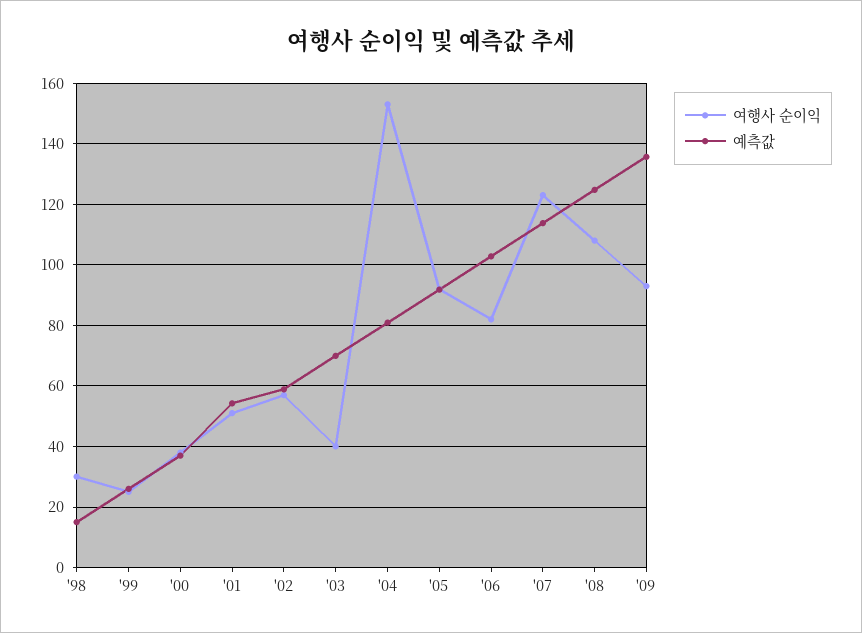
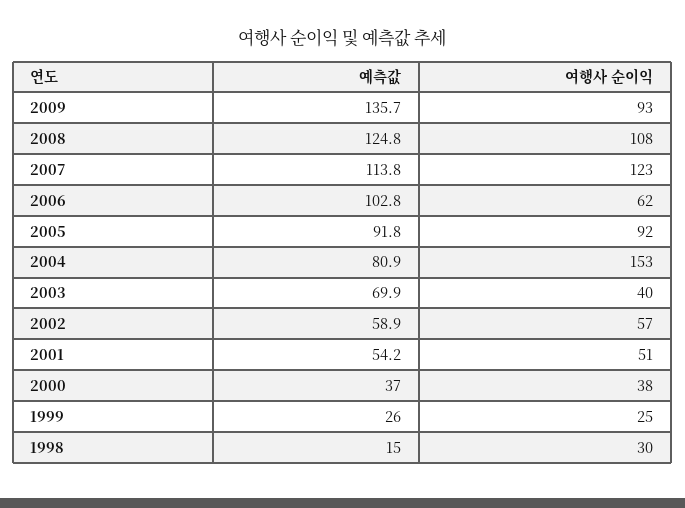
여행사 순이익, '06: 82 -> 62

